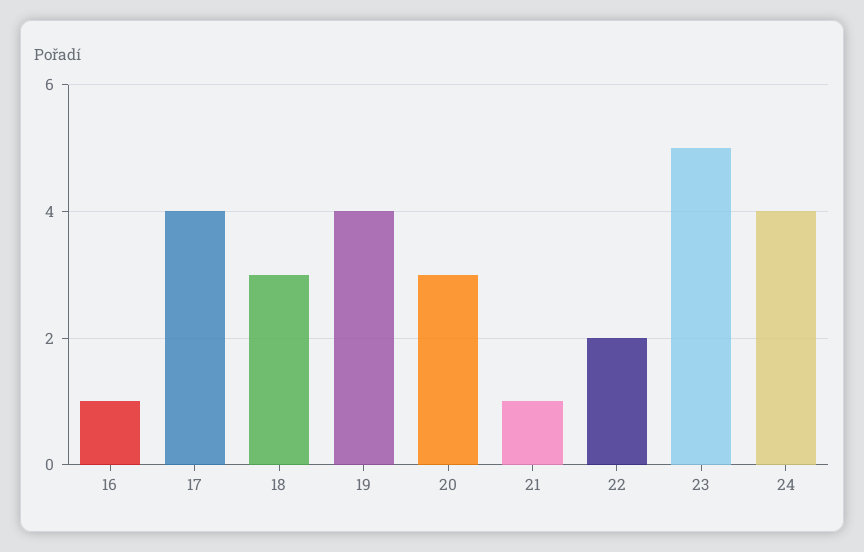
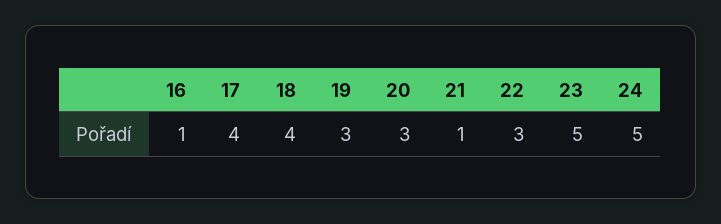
18: 3 -> 4
19: 4 -> 3
22: 2 -> 3
24: 4 -> 5

